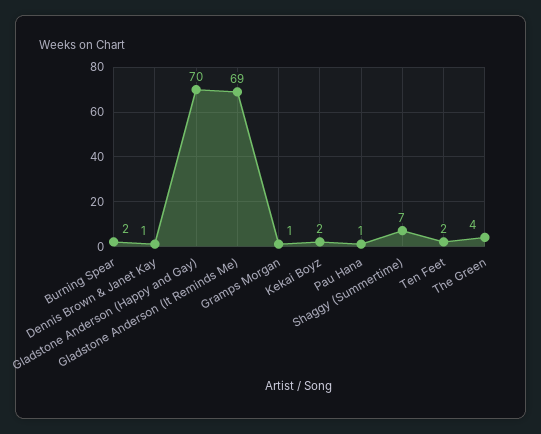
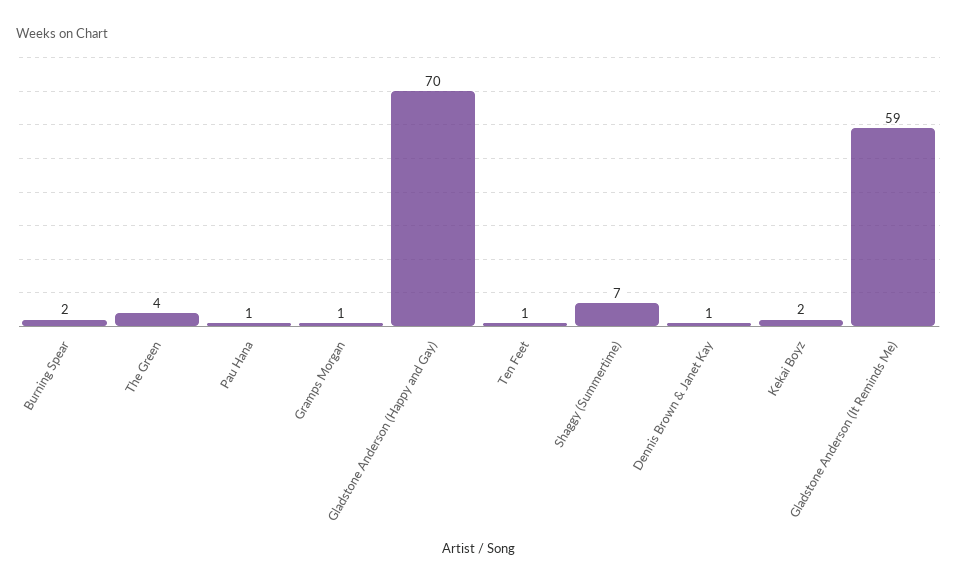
Gladstone Anderson (It Reminds Me): 69 -> 59
Ten Feet: 2 -> 1

